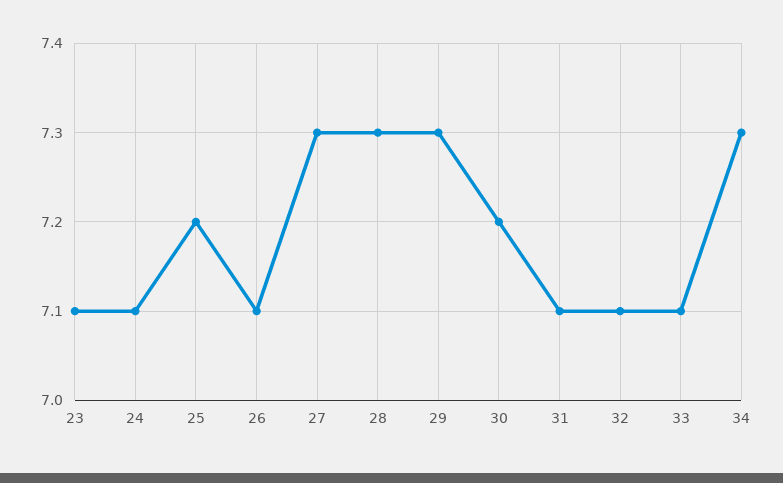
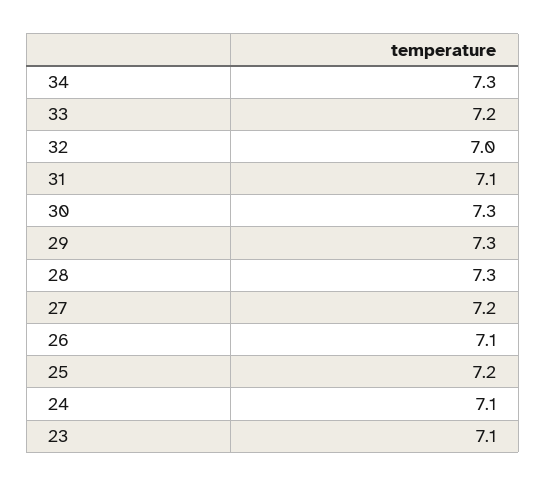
27: 7.3 -> 7.2
30: 7.2 -> 7.3
32: 7.1 -> 7
33: 7.1 -> 7.2

